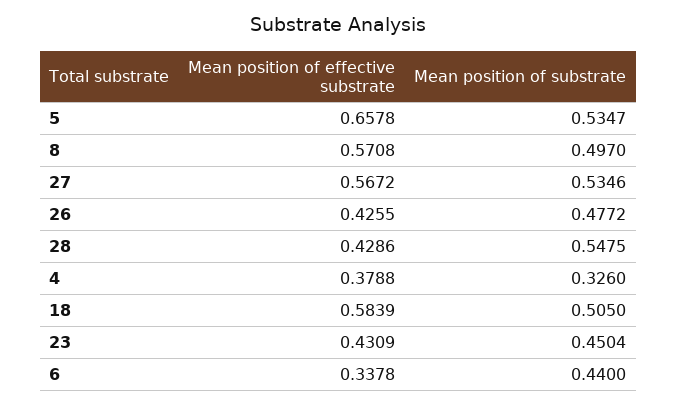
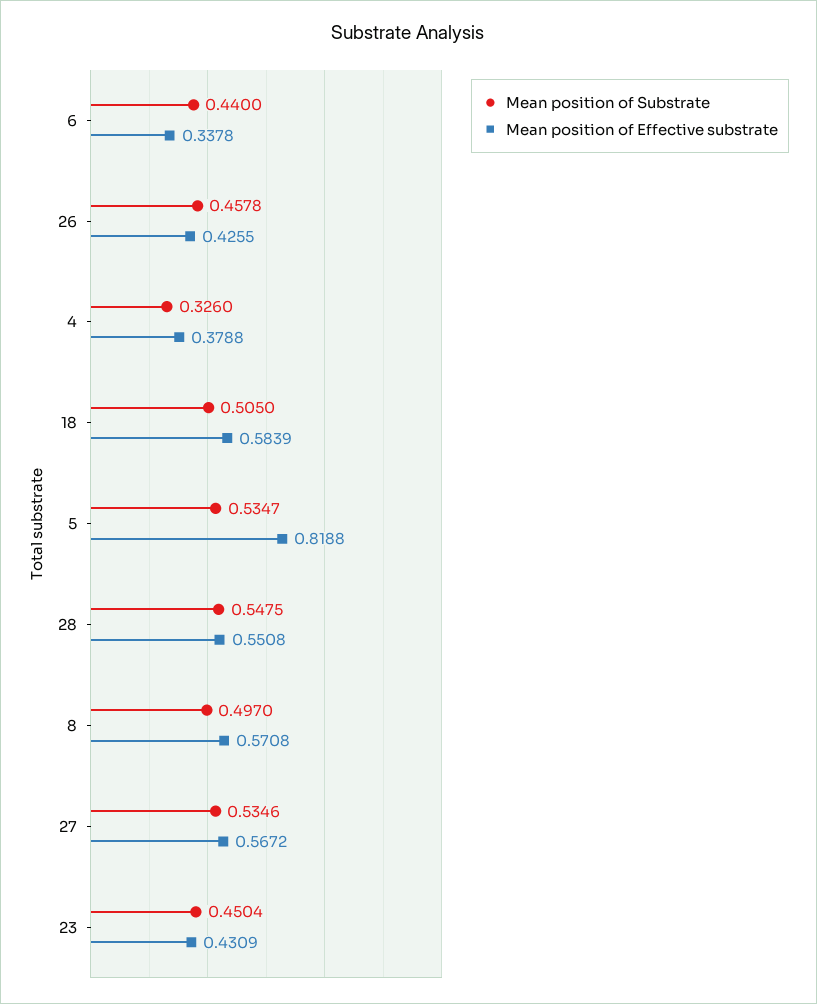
Mean position of effective substrate, 5: 0.6578 -> 0.8188
Mean position of substrate, 26: 0.4772 -> 0.4578
Mean position of effective substrate, 28: 0.4286 -> 0.5508

